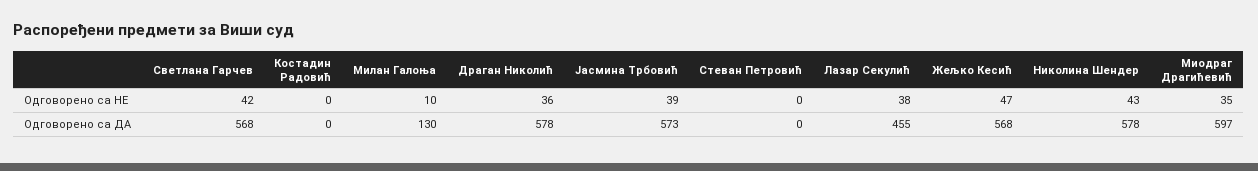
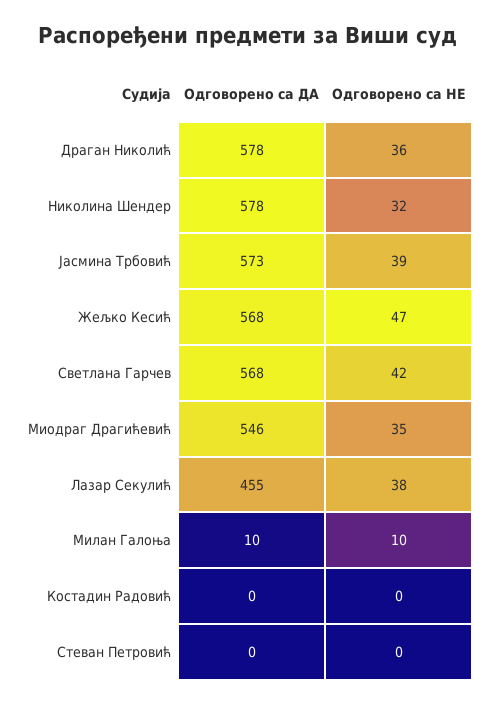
Николина Шендер, Одговорено са НЕ: 43 -> 32
Милан Галоња, Одговорено са ДА: 130 -> 10
Миодраг Драгићевић, Одговорено са ДА: 597 -> 546

